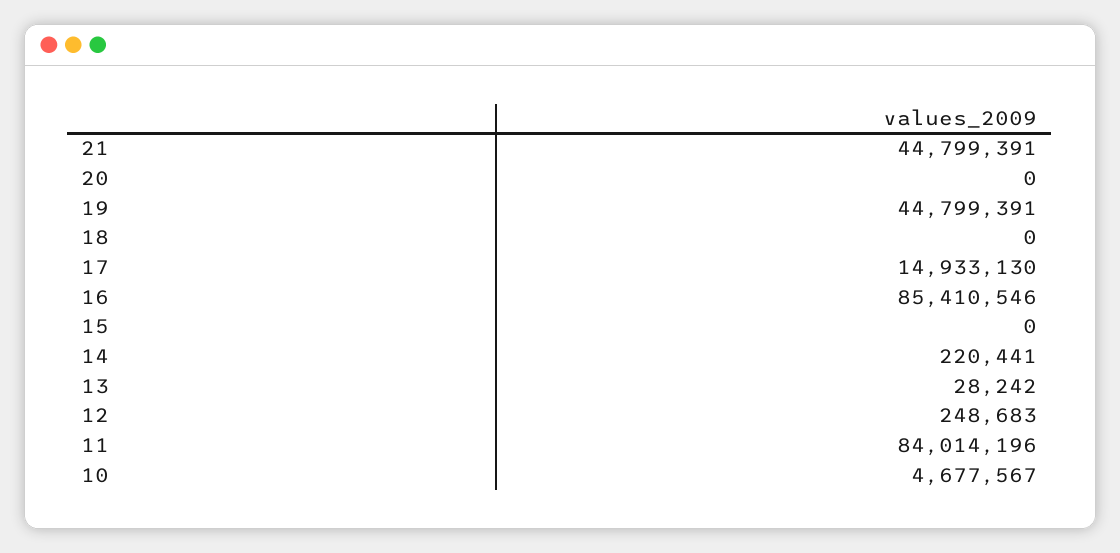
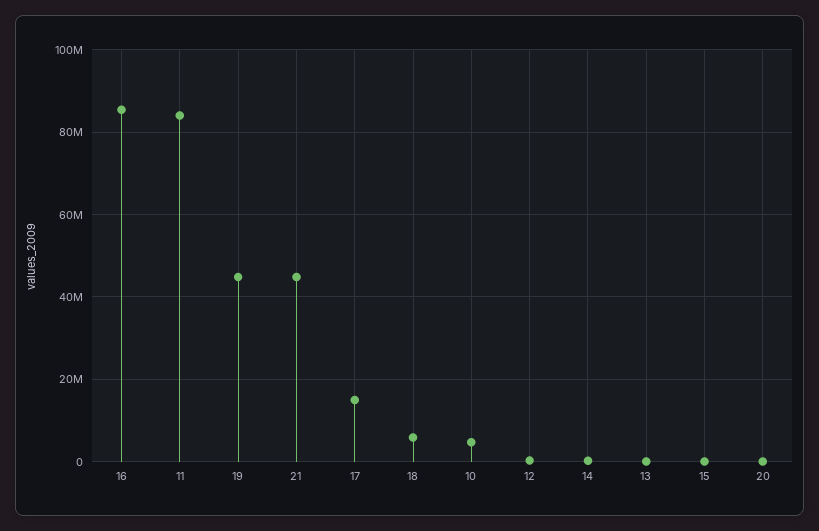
18: 0 -> 6000000

